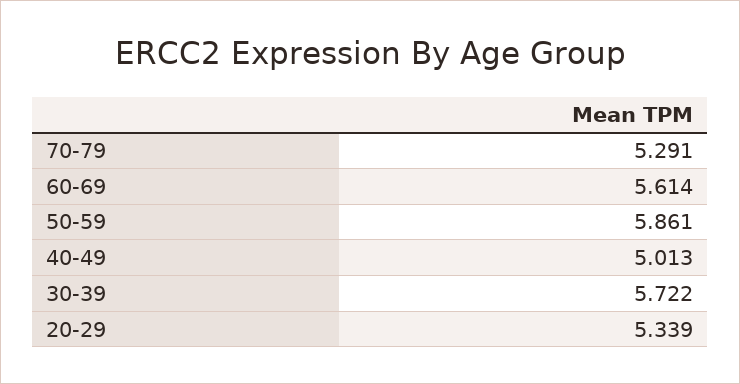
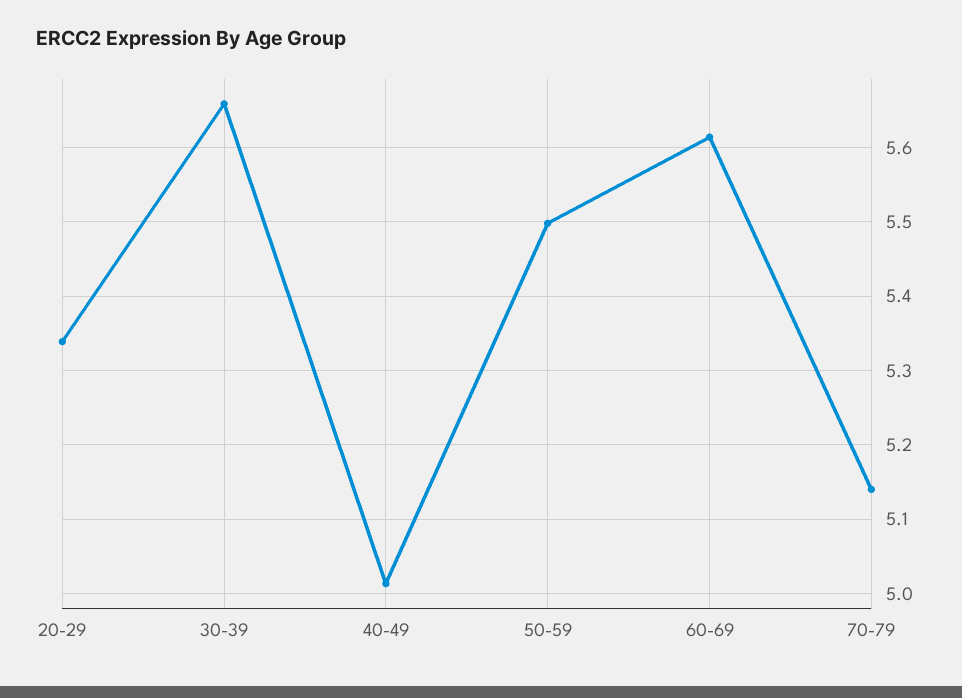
70-79: 5.291 -> 5.14
50-59: 5.861 -> 5.5
30-39: 5.722 -> 5.66

